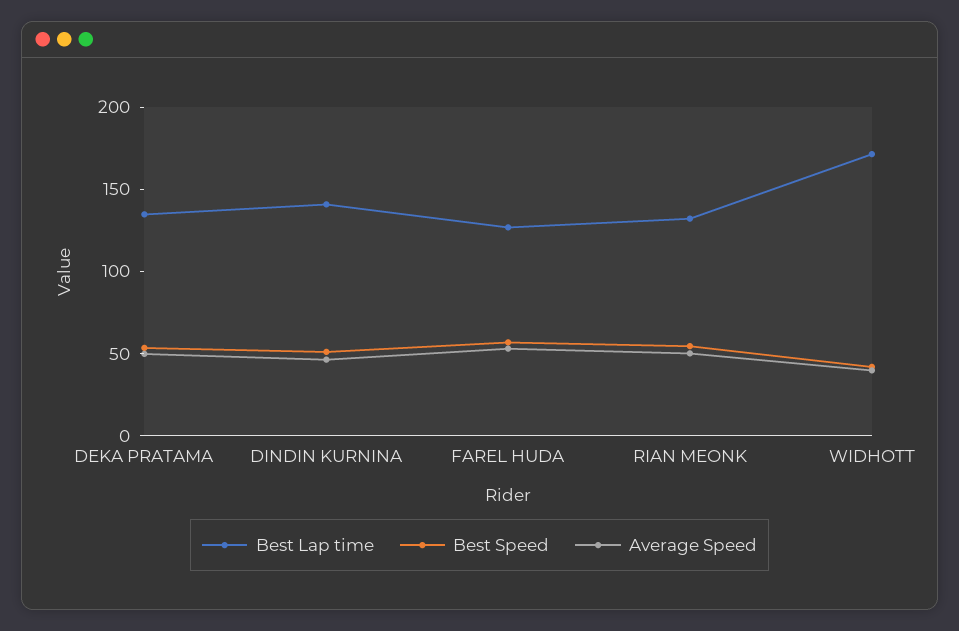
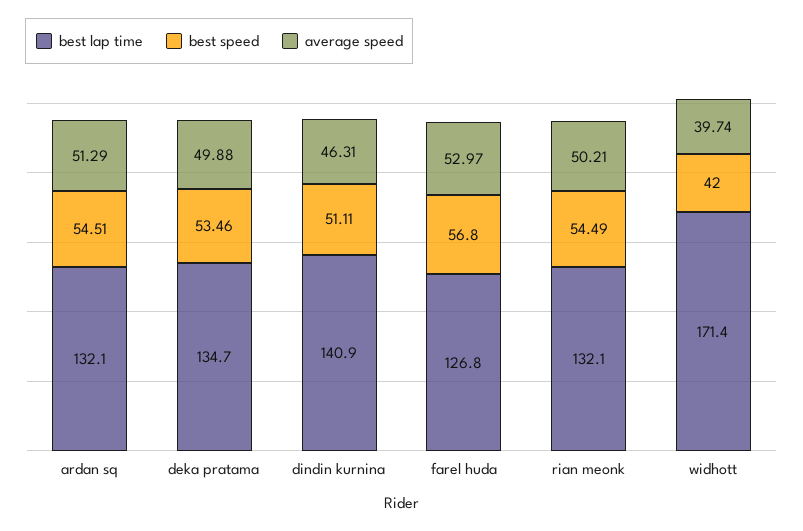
Best Lap time, ardan sq: none -> 132.1
Best Speed, ardan sq: none -> 54.51
Average Speed, ardan sq: none -> 51.29

